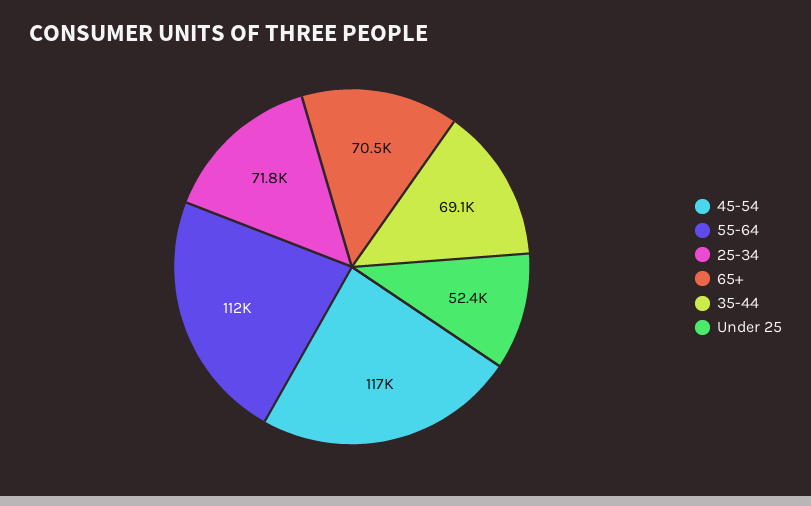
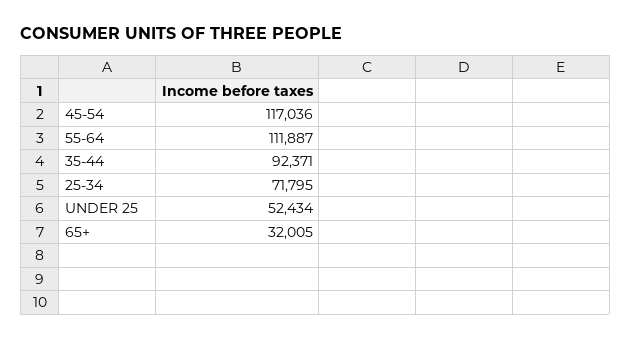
65+: 70500 -> 32005
35-44: 69100 -> 92371

